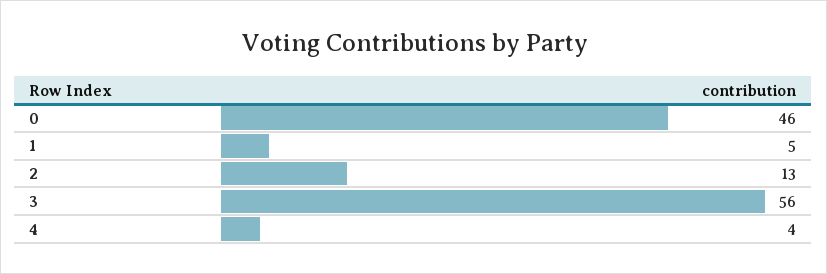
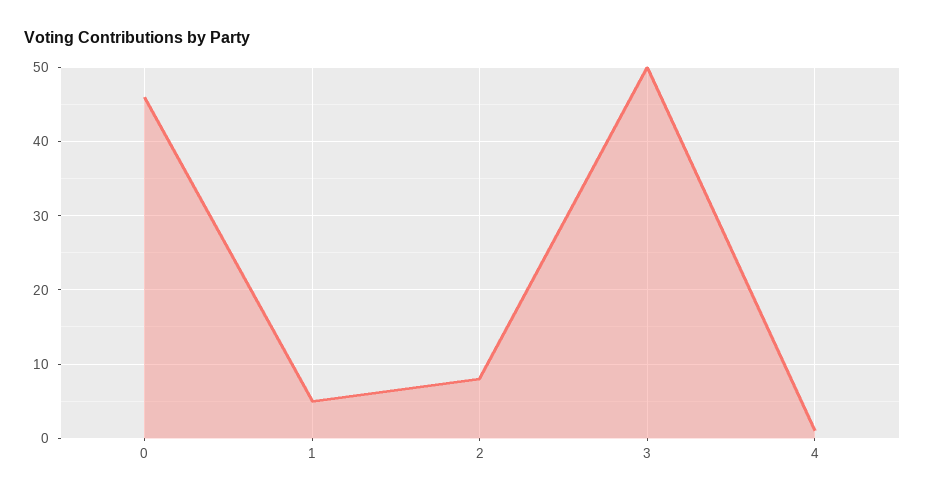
2: 13 -> 8
3: 56 -> 50
4: 4 -> 1

